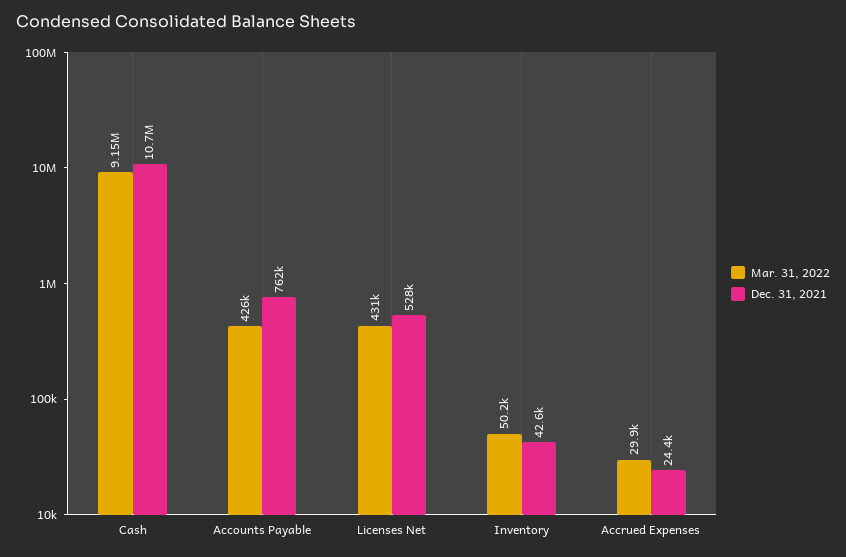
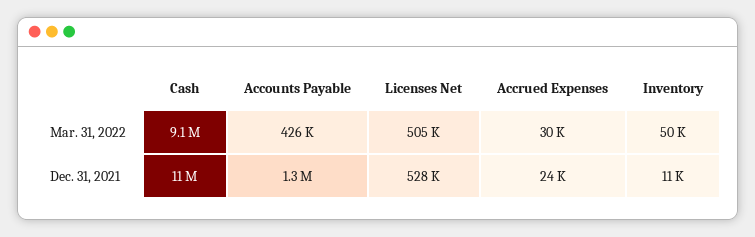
Dec. 31, 2021, Accounts Payable: 762000 -> 1300000
Mar. 31, 2022, Licenses Net: 431000 -> 505000
Dec. 31, 2021, Inventory: 42600 -> 11000

